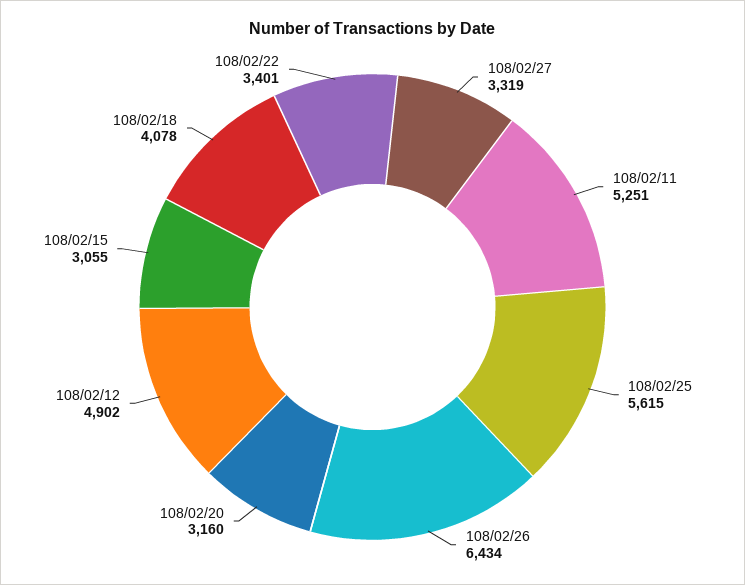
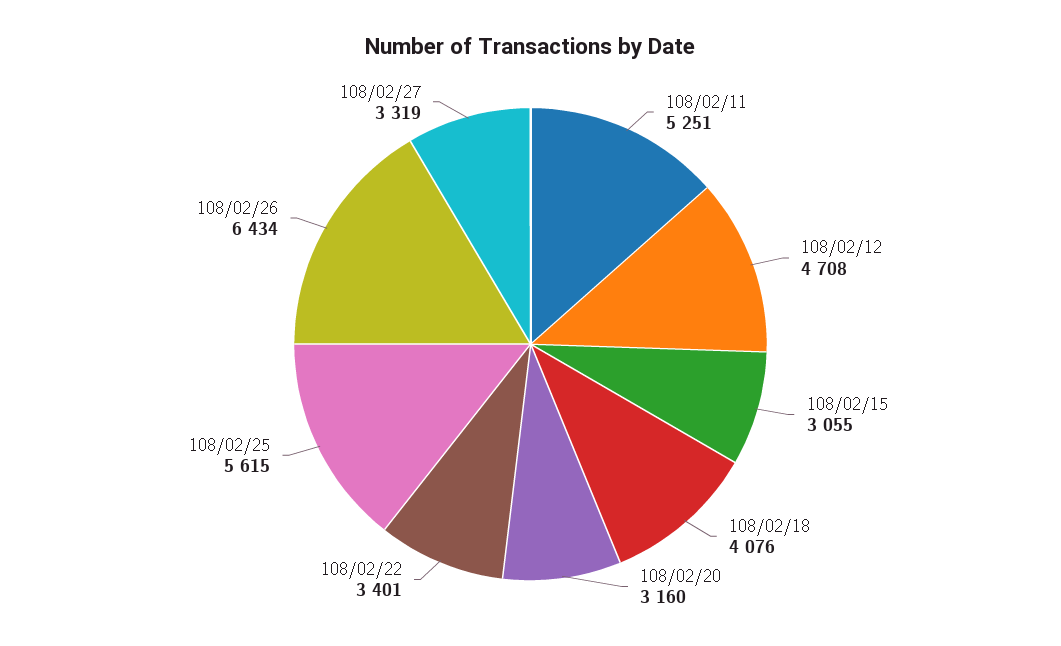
108/02/12: 4902 -> 4708
108/02/18: 4078 -> 4076

